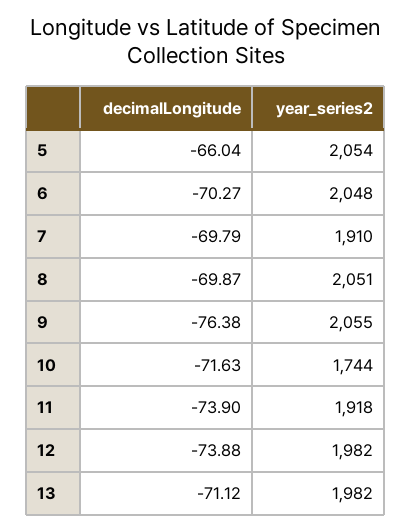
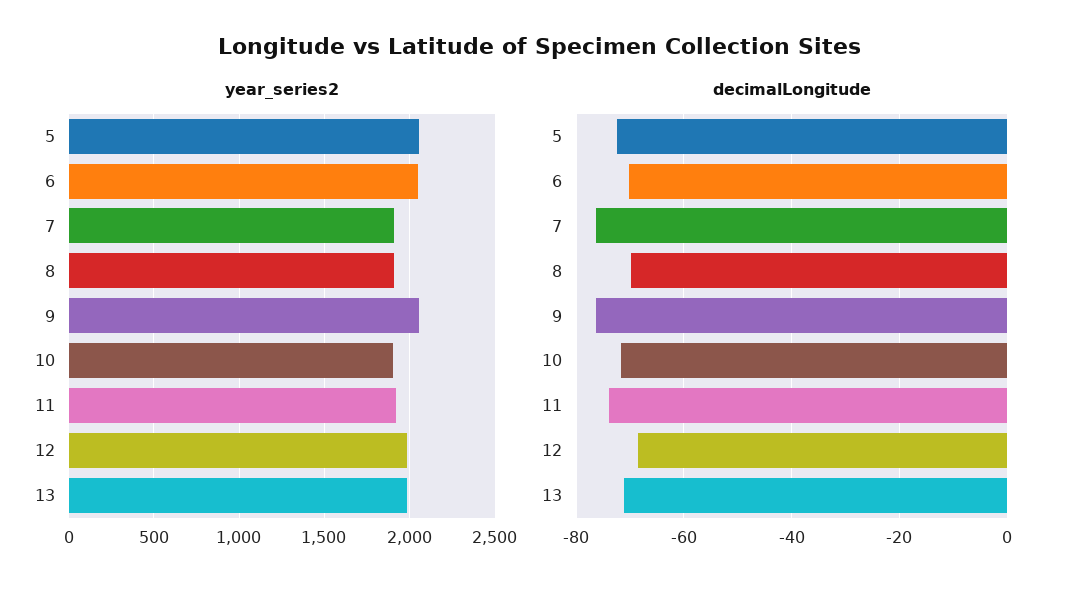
decimalLongitude, 5: -66.04 -> -72
decimalLongitude, 7: -69.79 -> -76
year_series2, 8: 2051 -> 1900
year_series2, 10: 1744 -> 1900
decimalLongitude, 12: -73.88 -> -68

